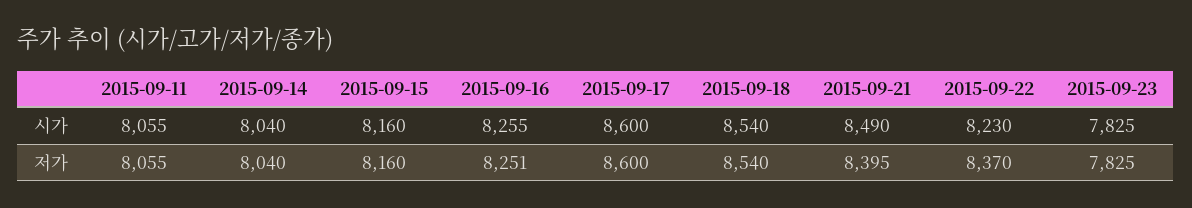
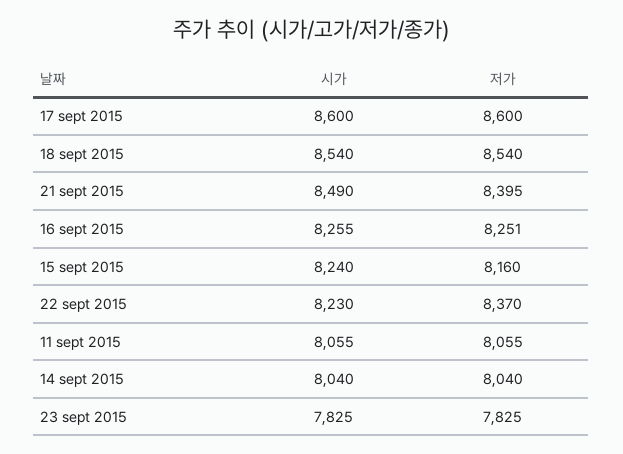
2015-09-15, 시가: 8160 -> 8240

